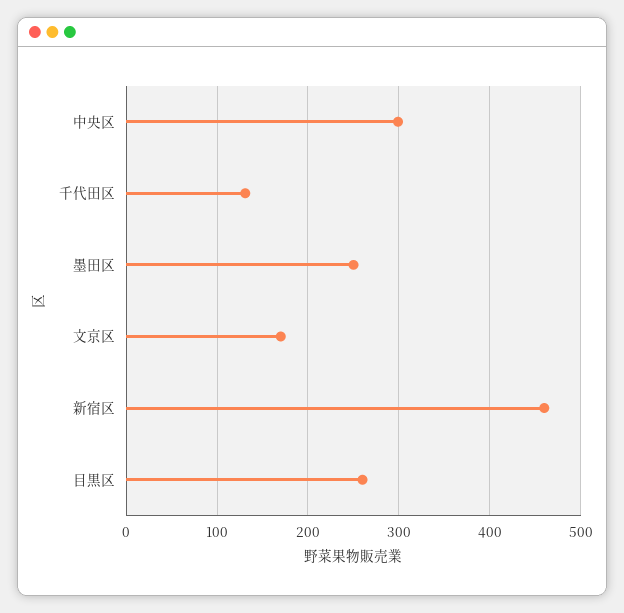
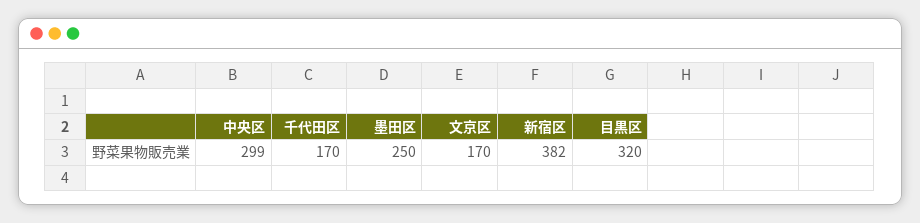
千代田区: 130 -> 170
新宿区: 460 -> 382
目黒区: 260 -> 320

